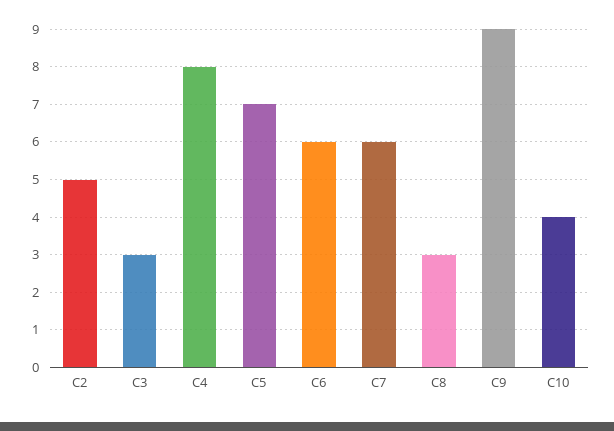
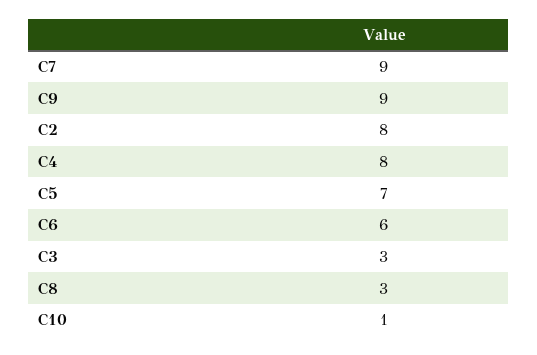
C2: 5 -> 8
C7: 6 -> 9
C10: 4 -> 1

